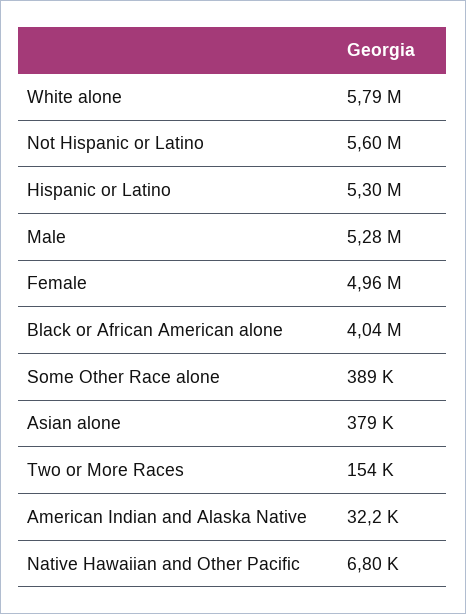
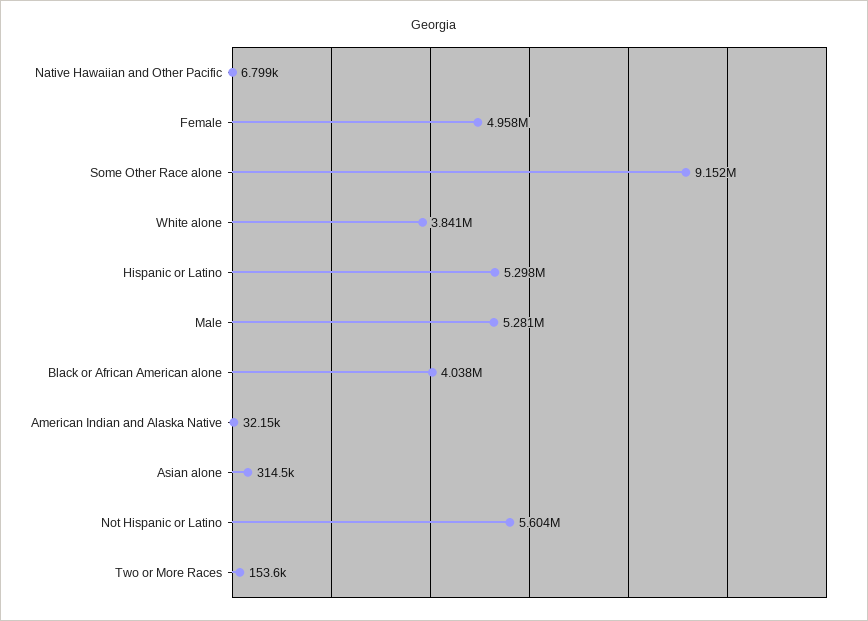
White alone: 5790000 -> 3841000
Some Other Race alone: 389000 -> 9152000
Asian alone: 379000 -> 314500

